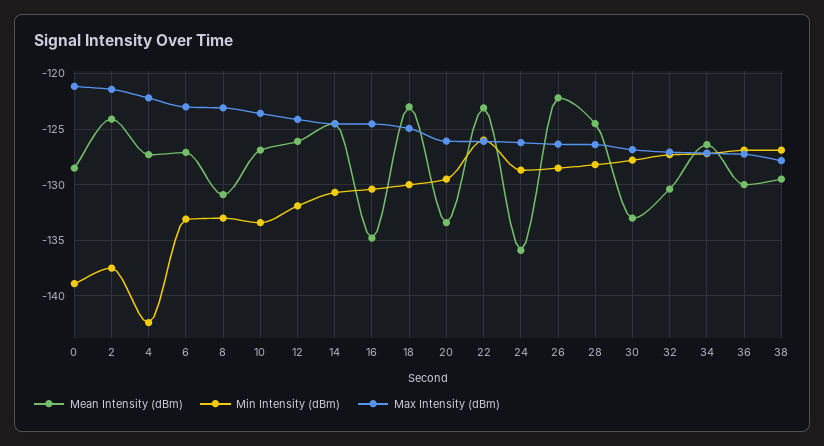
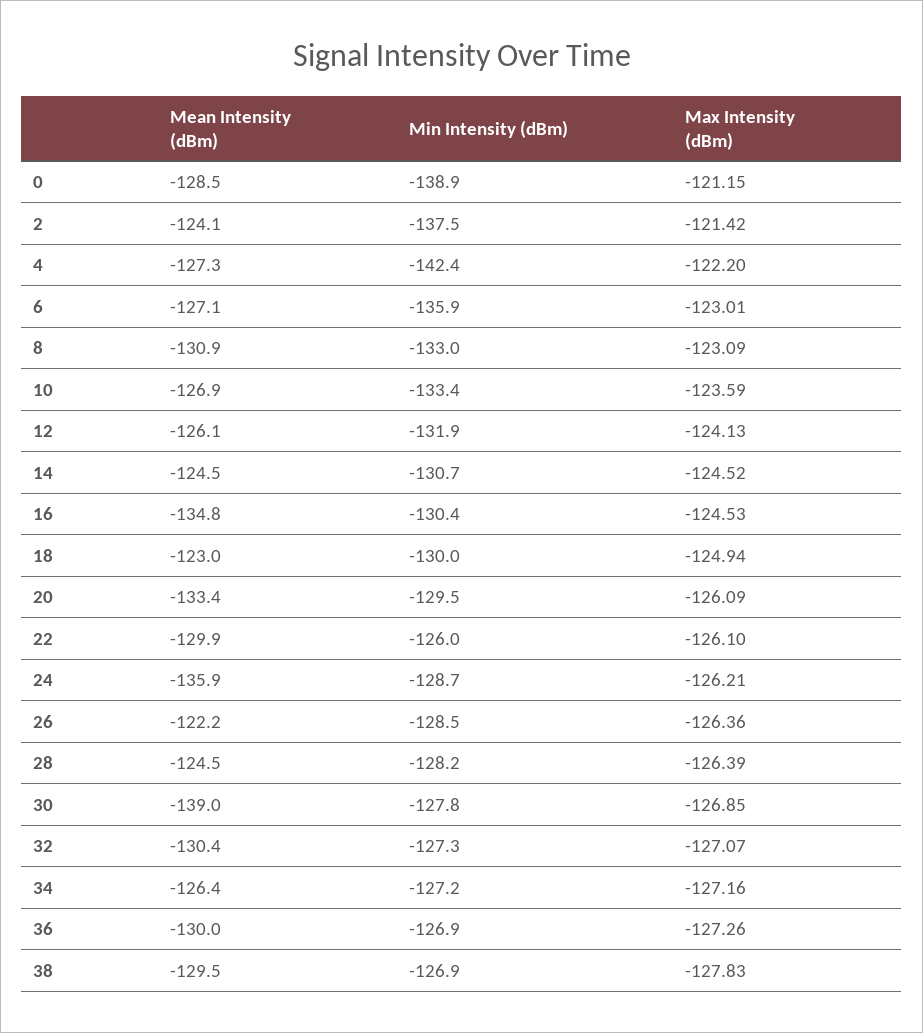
Min Intensity (dBm), 6: -133 -> -135.9
Mean Intensity (dBm), 22: -123 -> -129.9
Mean Intensity (dBm), 30: -133 -> -139

